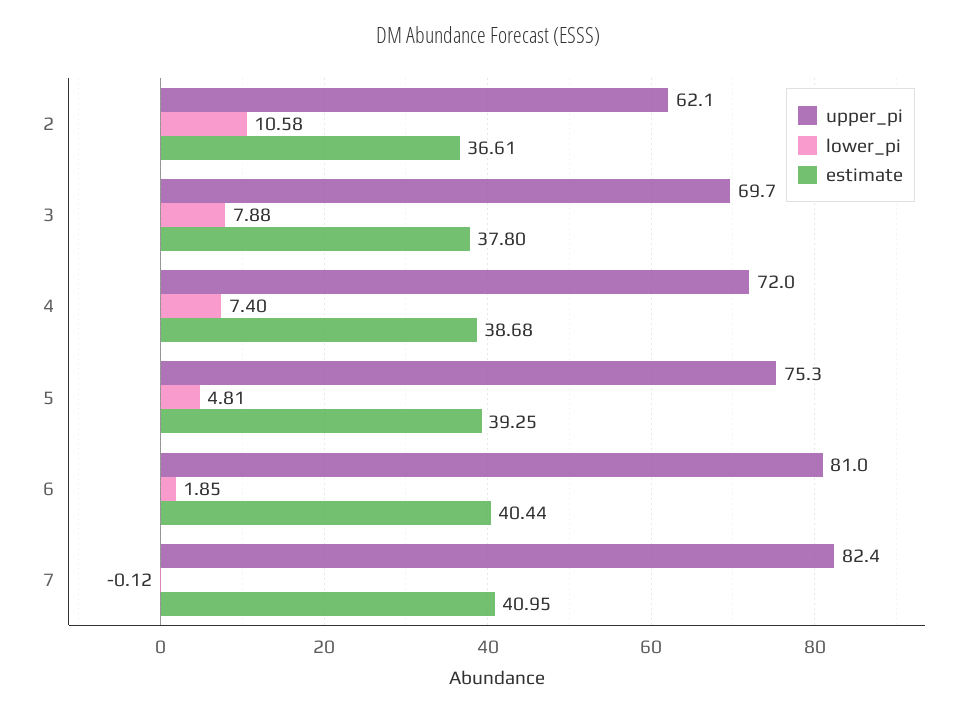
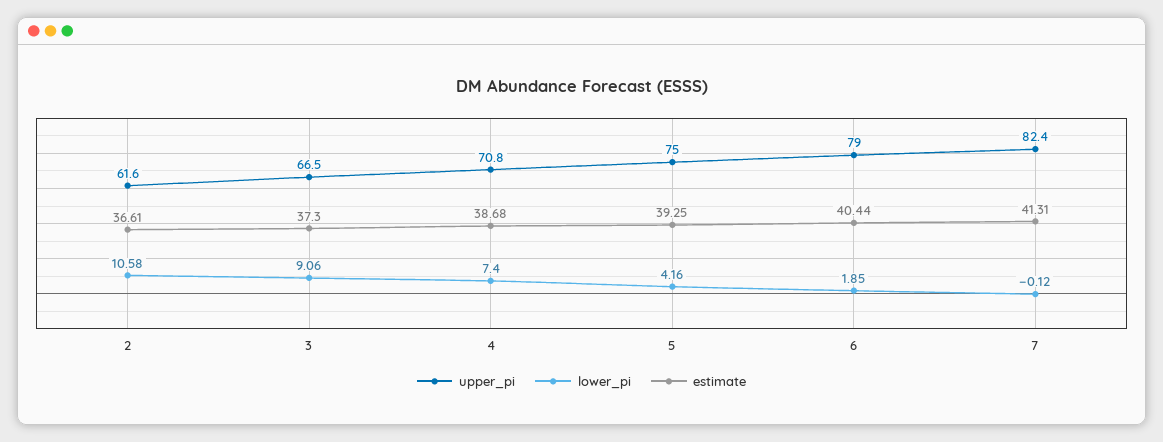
upper_pi, 2: 62.1 -> 61.6
upper_pi, 3: 69.7 -> 66.5
lower_pi, 3: 7.88 -> 9.06
estimate, 3: 37.8 -> 37.3
upper_pi, 4: 72 -> 70.8
upper_pi, 5: 75.3 -> 75
lower_pi, 5: 4.81 -> 4.16
upper_pi, 6: 81 -> 79
estimate, 7: 40.95 -> 41.31

